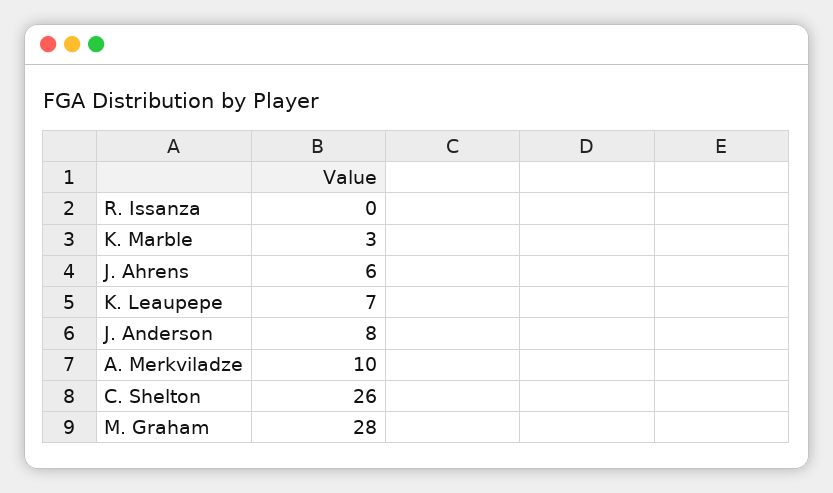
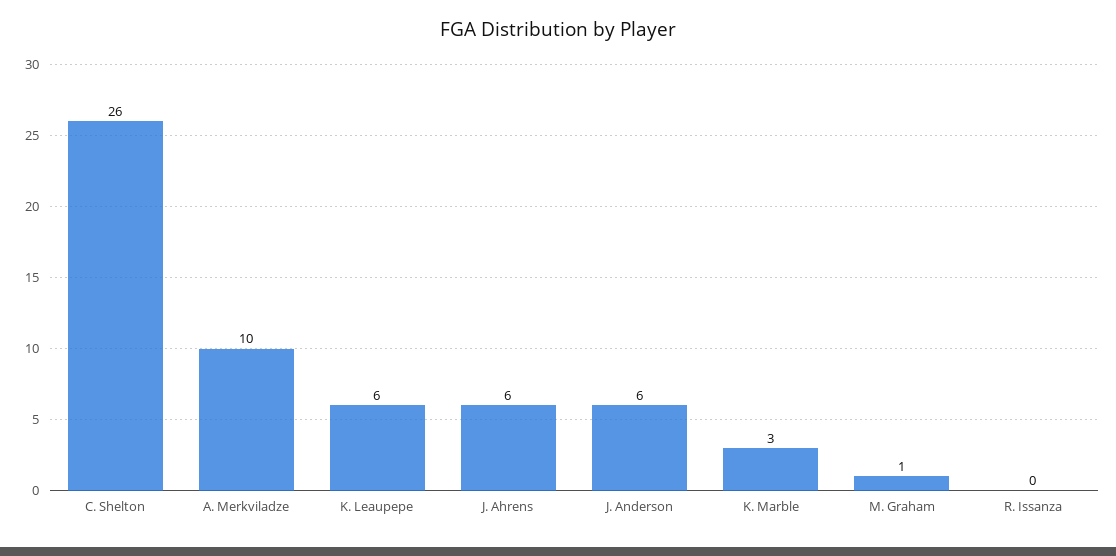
K. Leaupepe: 7 -> 6
J. Anderson: 8 -> 6
M. Graham: 28 -> 1

